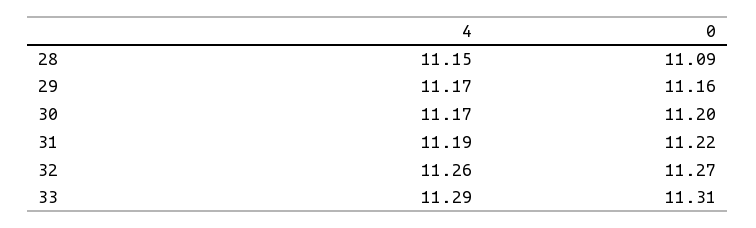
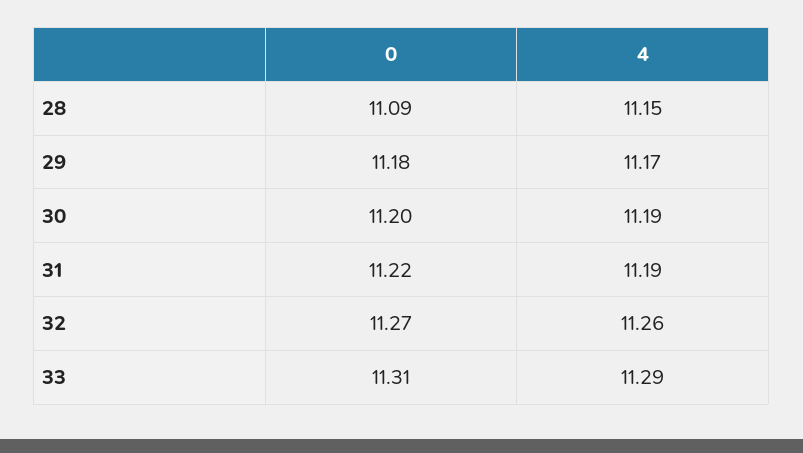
0, 29: 11.16 -> 11.18
4, 30: 11.17 -> 11.19

